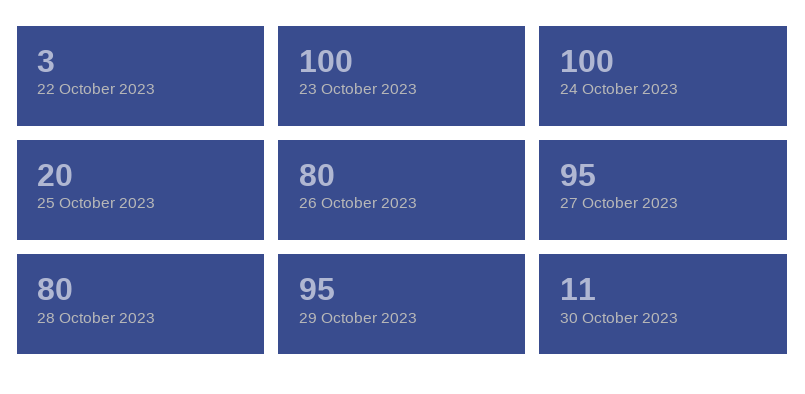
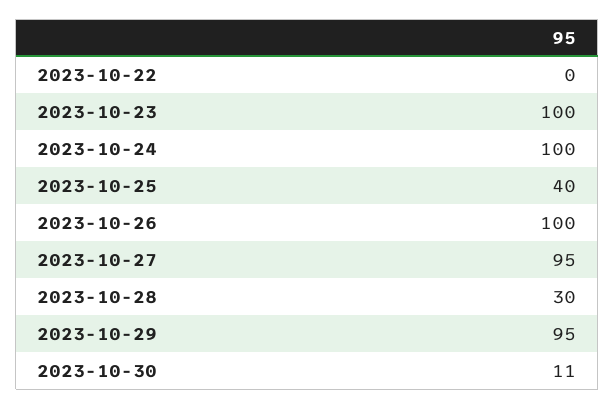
22 October 2023: 3 -> 0
25 October 2023: 20 -> 40
26 October 2023: 80 -> 100
28 October 2023: 80 -> 30

